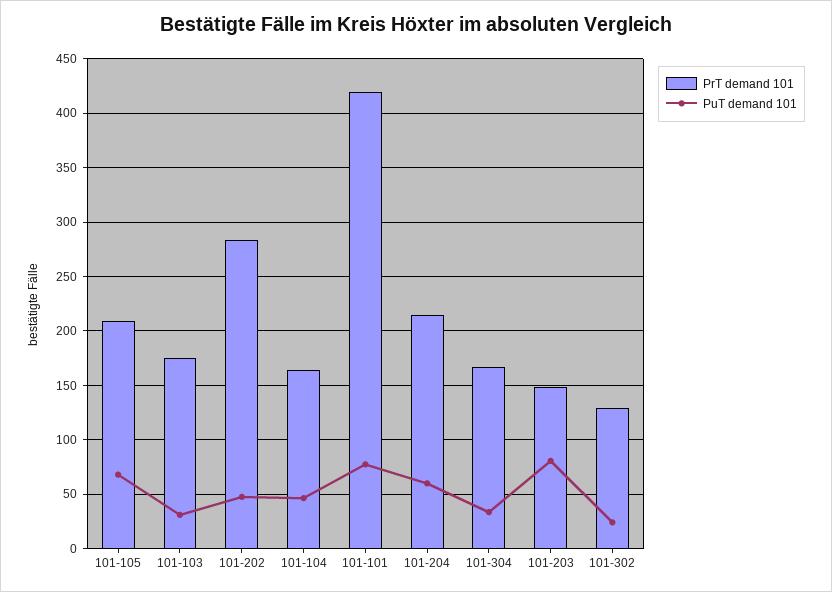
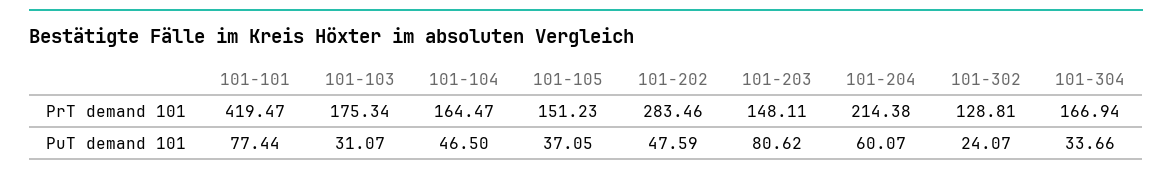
PrT demand 101, 101-105: 210 -> 151.23
PuT demand 101, 101-105: 70 -> 37.05

